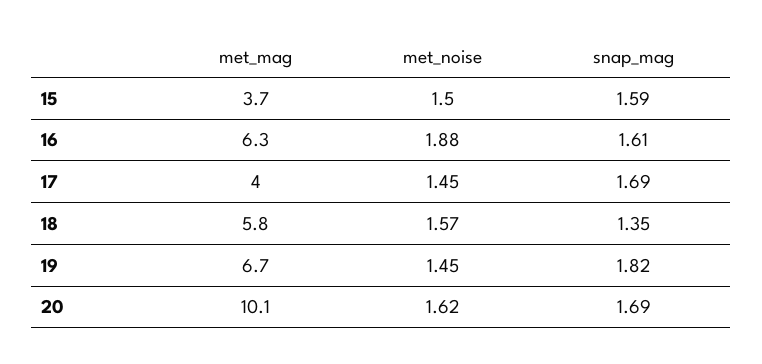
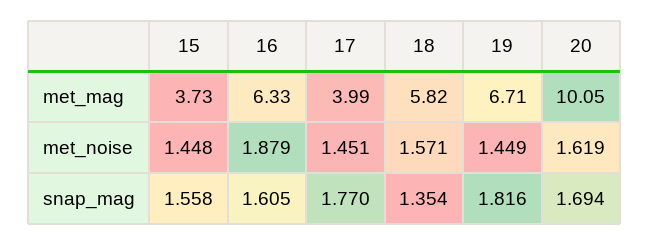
met_noise, 15: 1.5 -> 1.448
snap_mag, 15: 1.59 -> 1.558
snap_mag, 17: 1.69 -> 1.77

